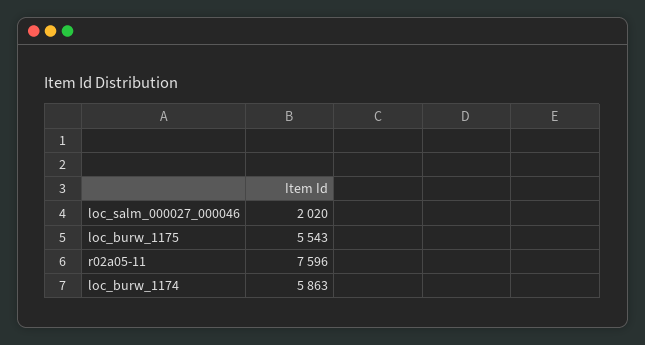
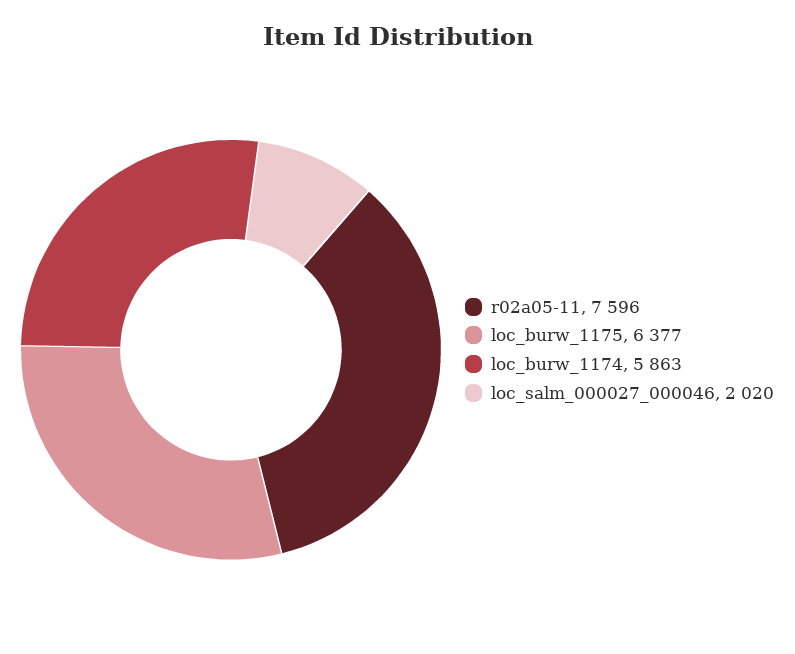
loc_burw_1175: 5543 -> 6377

